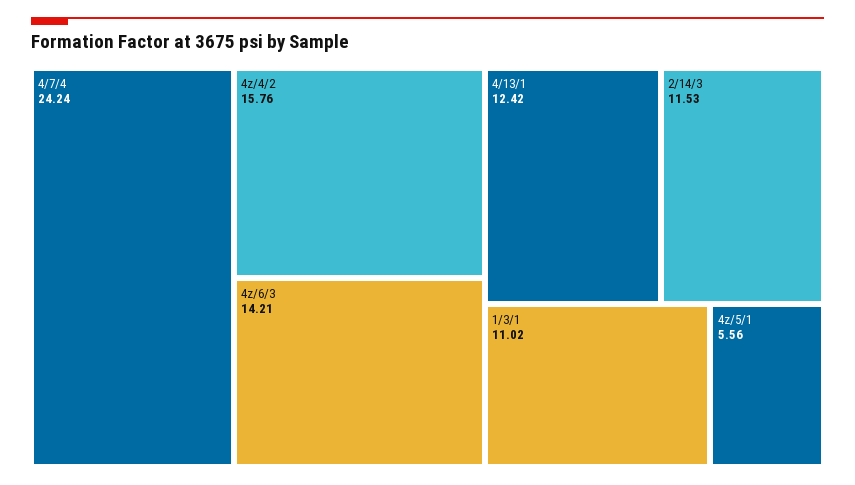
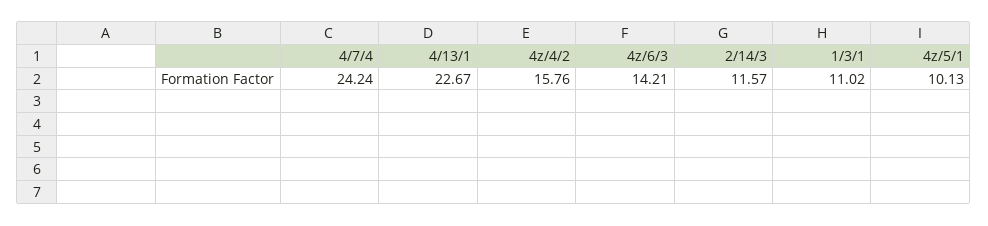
4/13/1: 12.42 -> 22.67
2/14/3: 11.53 -> 11.57
4z/5/1: 5.56 -> 10.13

